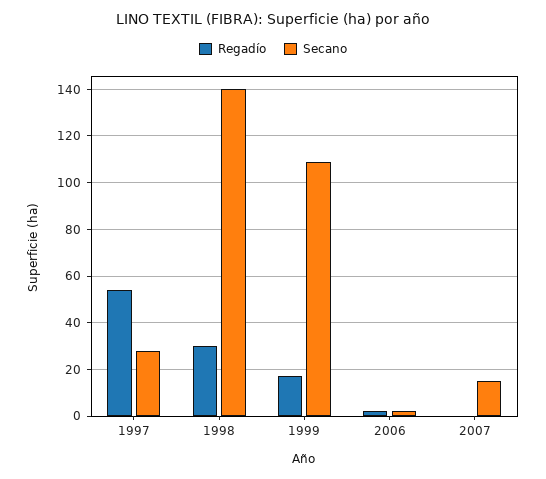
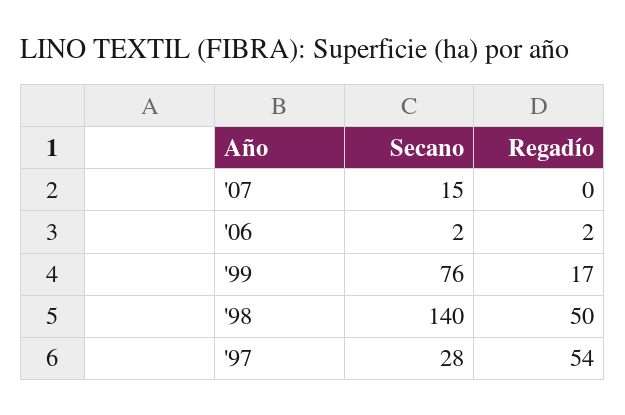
Regadío, 1998: 30 -> 50
Secano, 1999: 110 -> 76

